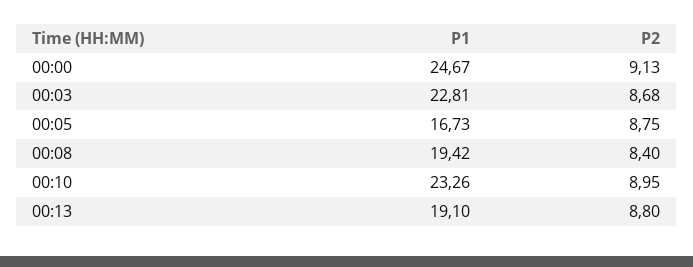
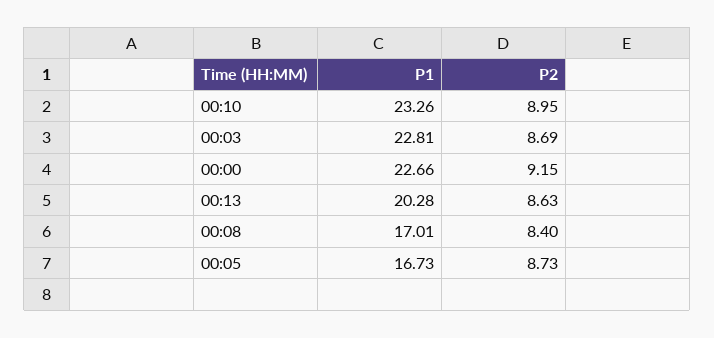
P1, 00:00: 24.67 -> 22.66
P2, 00:00: 9.13 -> 9.15
P2, 00:03: 8.68 -> 8.69
P2, 00:05: 8.75 -> 8.73
P1, 00:08: 19.42 -> 17.01
P1, 00:13: 19.1 -> 20.28
P2, 00:13: 8.8 -> 8.63

